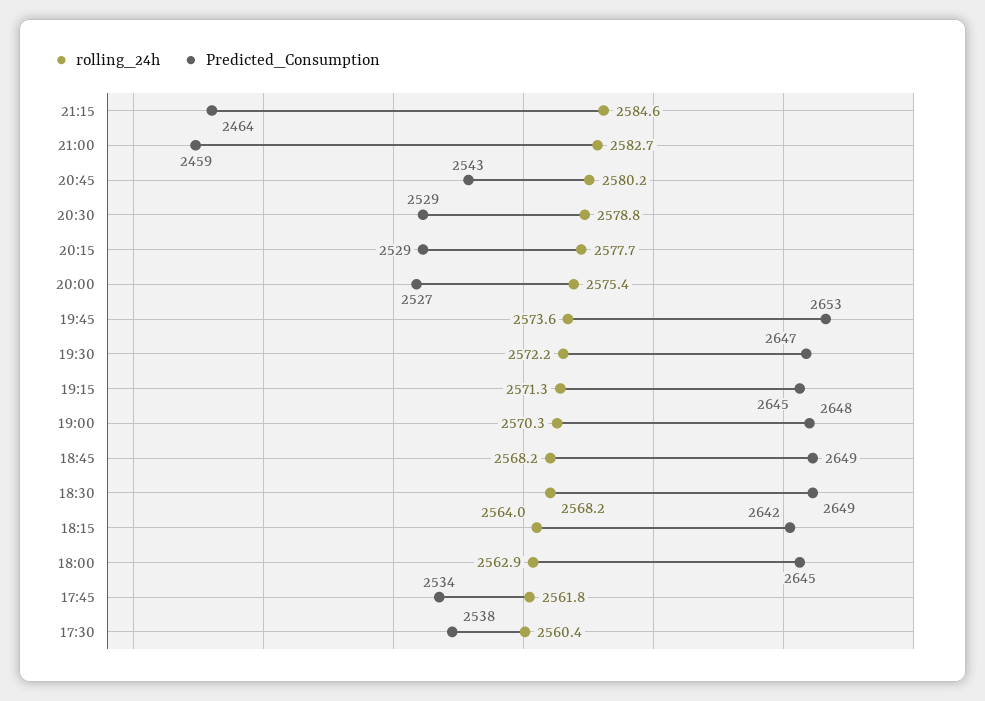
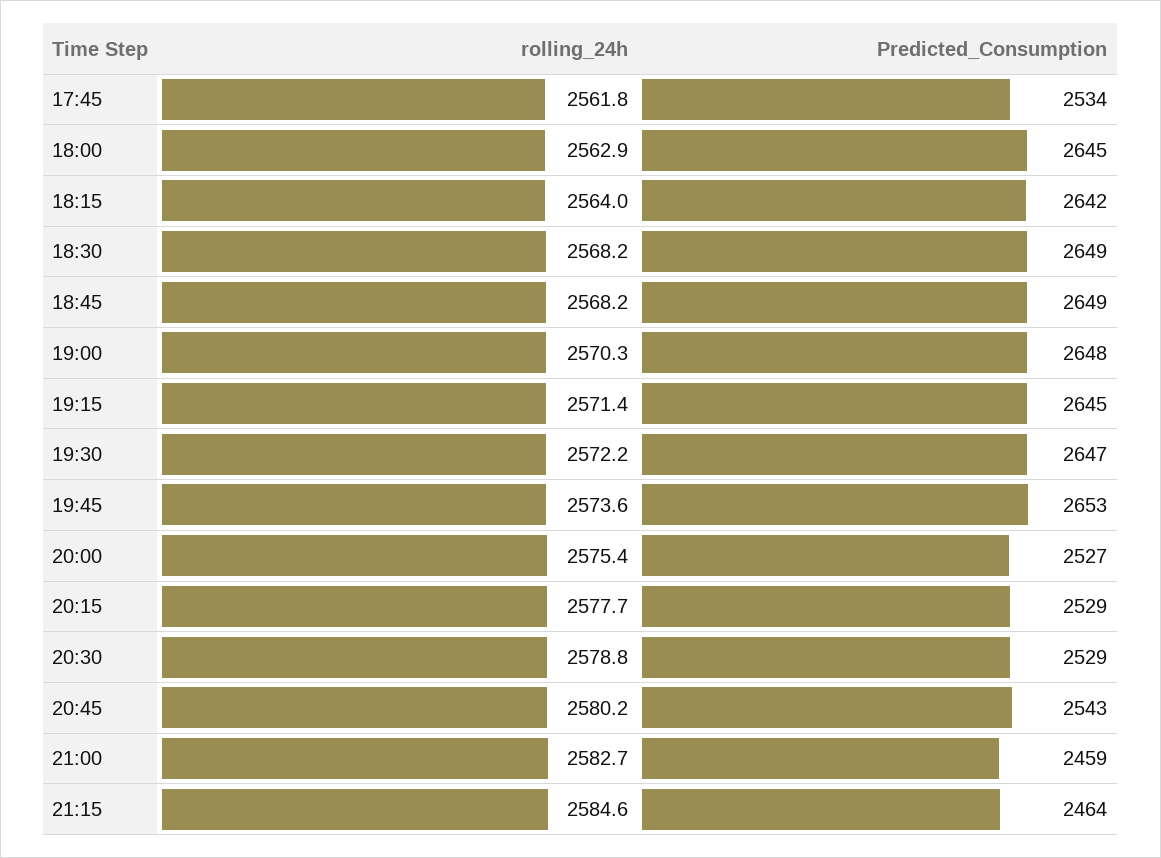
rolling_24h, 19:15: 2571.3 -> 2571.4
rolling_24h, 17:30: 2560.4 -> none
Predicted_Consumption, 17:30: 2538 -> none

